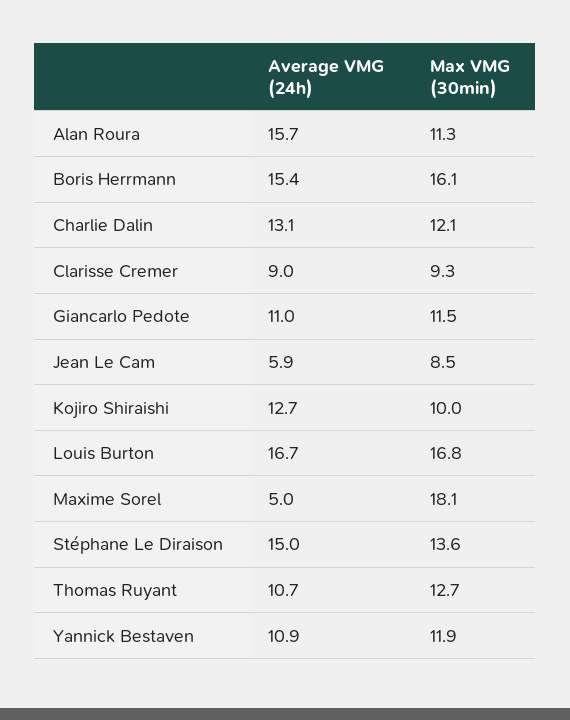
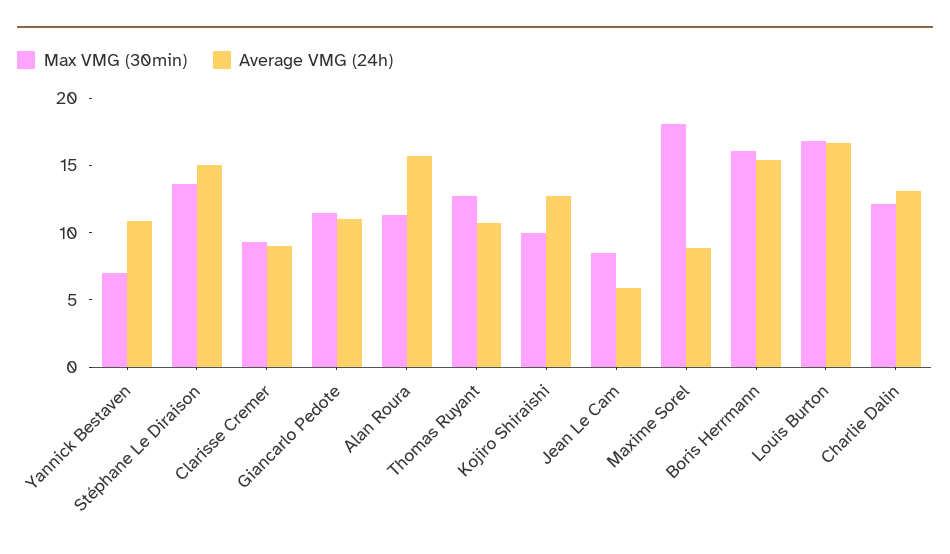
Average VMG (24h), Maxime Sorel: 5 -> 9
Max VMG (30min), Yannick Bestaven: 11.9 -> 7

